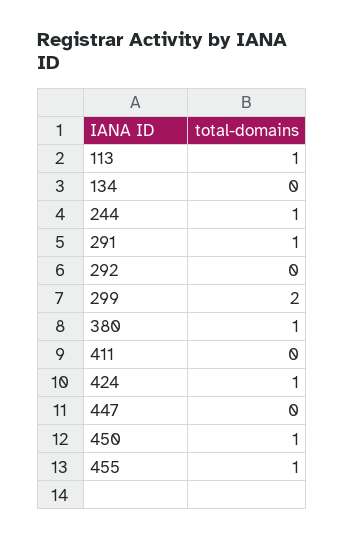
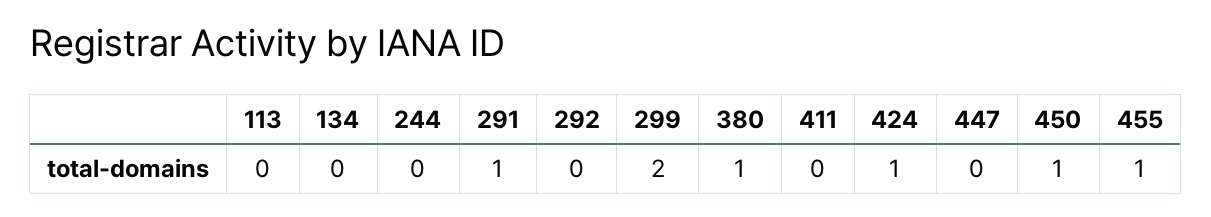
113: 1 -> 0
244: 1 -> 0

